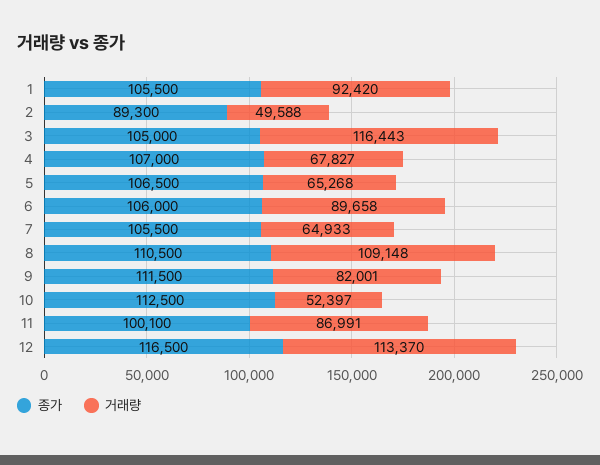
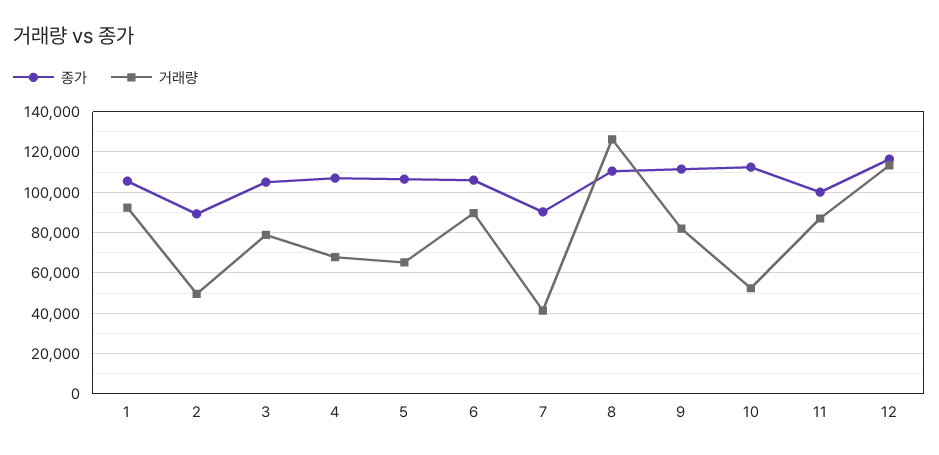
거래량, 3: 116443 -> 80000
종가, 7: 105500 -> 90000
거래량, 7: 64933 -> 40000
거래량, 8: 109148 -> 125000

